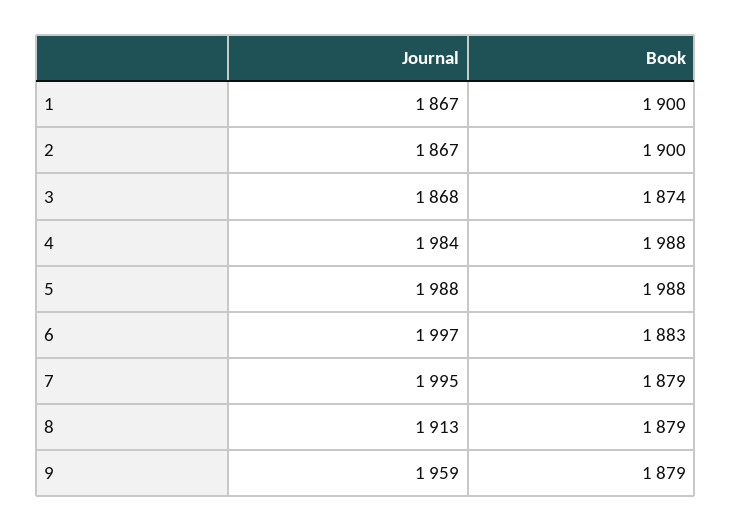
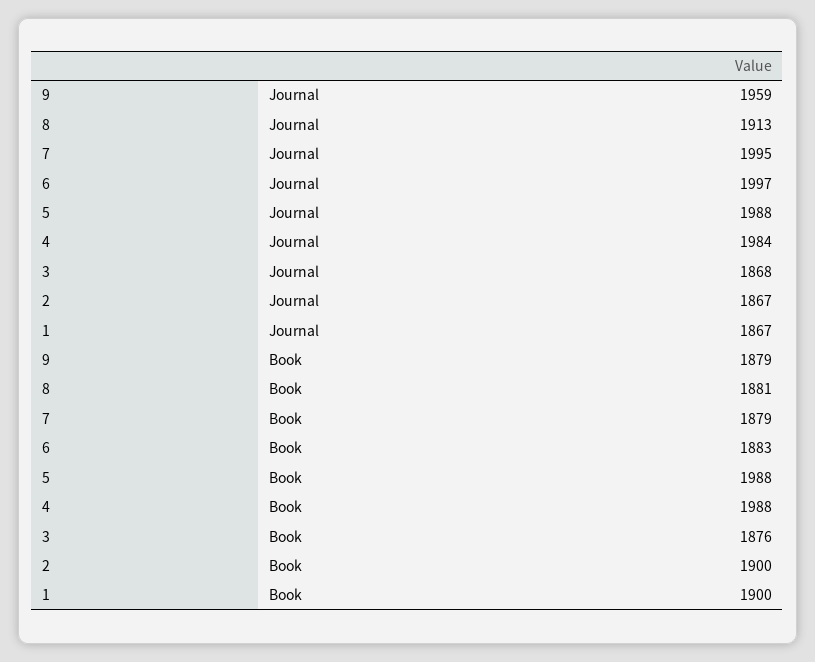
Book, 3: 1874 -> 1876
Book, 8: 1879 -> 1881

